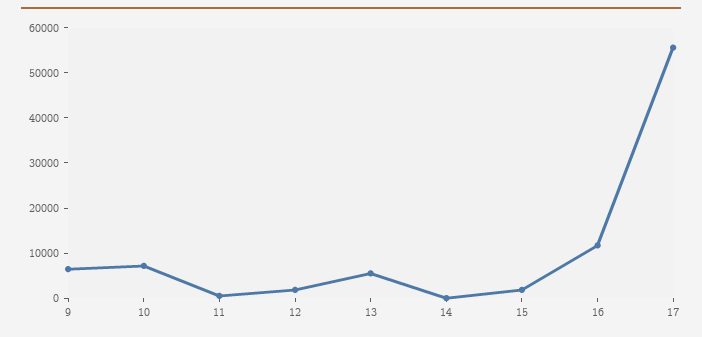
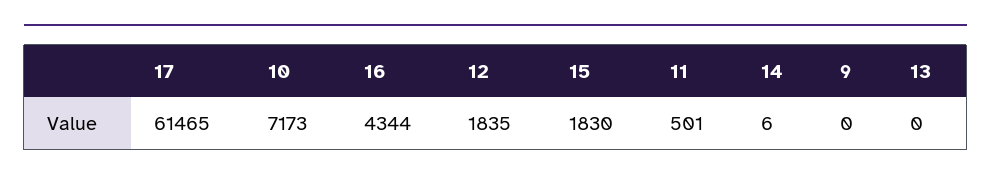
9: 6000 -> 0
13: 6000 -> 0
16: 12000 -> 4344
17: 56000 -> 61465

